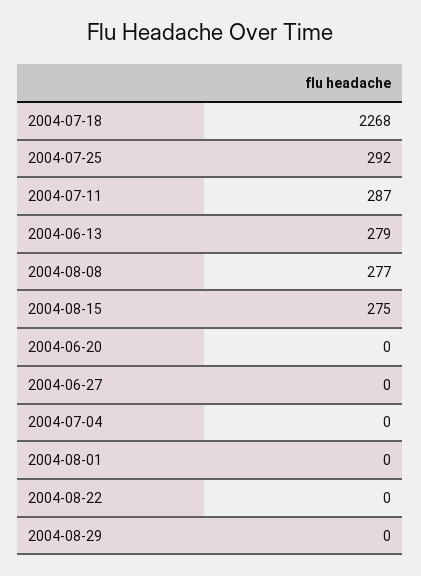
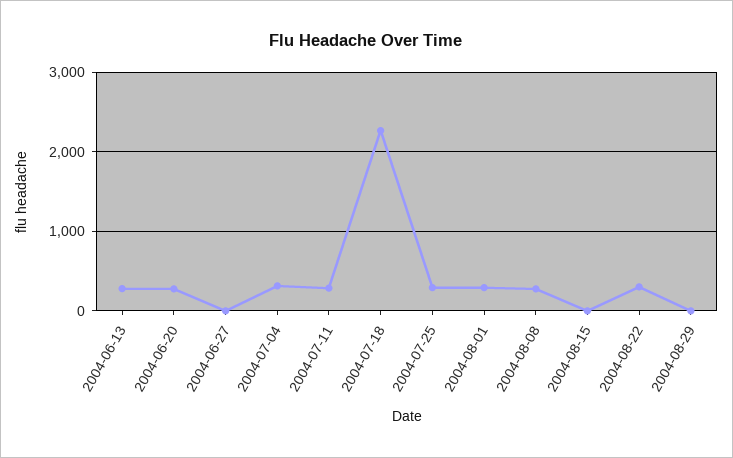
2004-08-15: 275 -> 0
2004-06-20: 0 -> 300
2004-07-04: 0 -> 300
2004-08-01: 0 -> 300
2004-08-22: 0 -> 300

